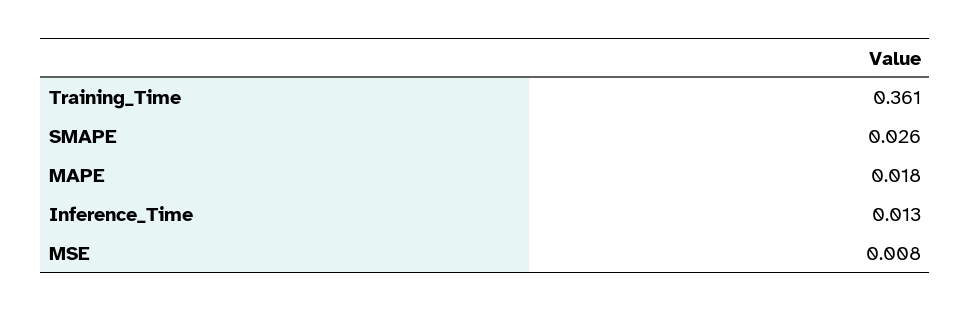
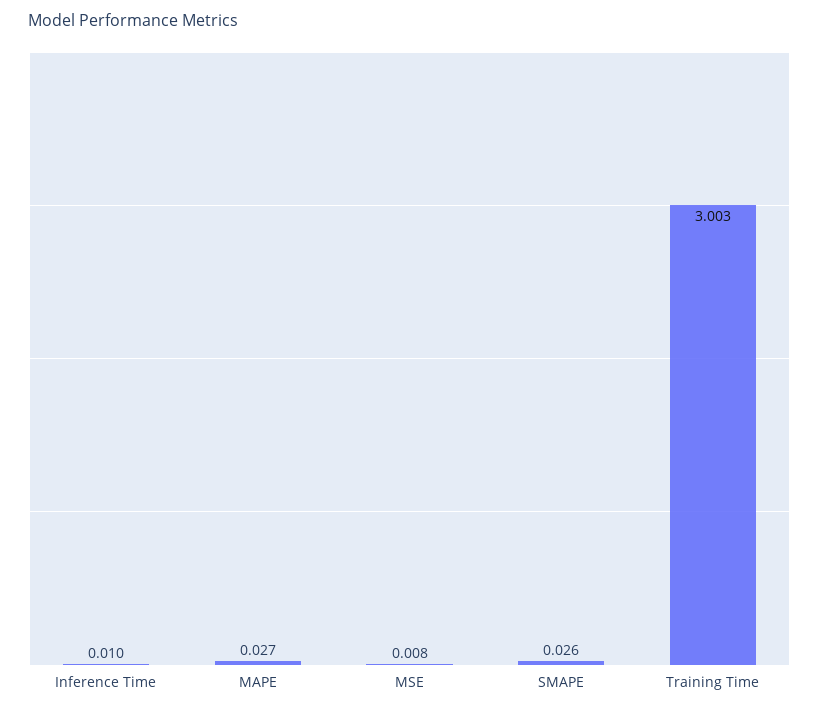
Training_Time: 0.361 -> 3.003
MAPE: 0.018 -> 0.027
Inference_Time: 0.013 -> 0.01

